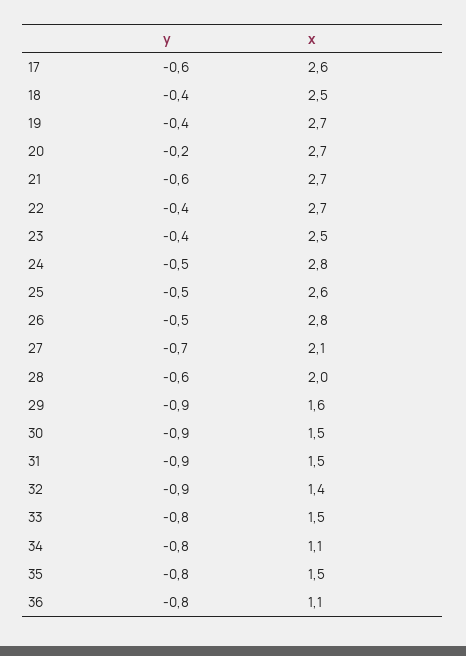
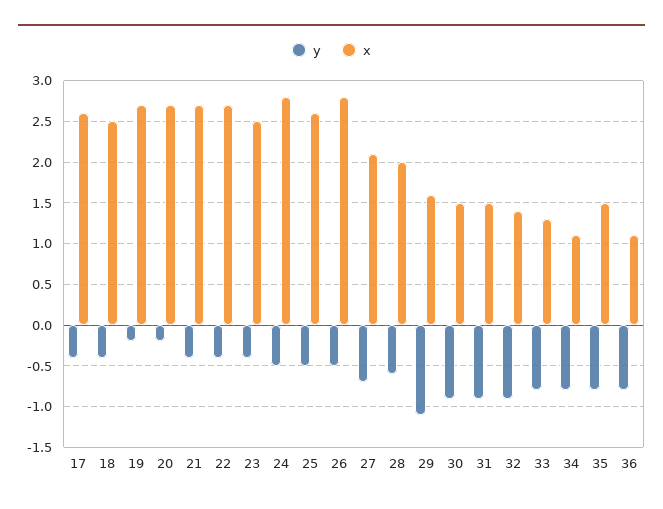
y, 17: -0.6 -> -0.4
y, 19: -0.4 -> -0.2
y, 21: -0.6 -> -0.4
y, 29: -0.9 -> -1.1
x, 33: 1.5 -> 1.3

